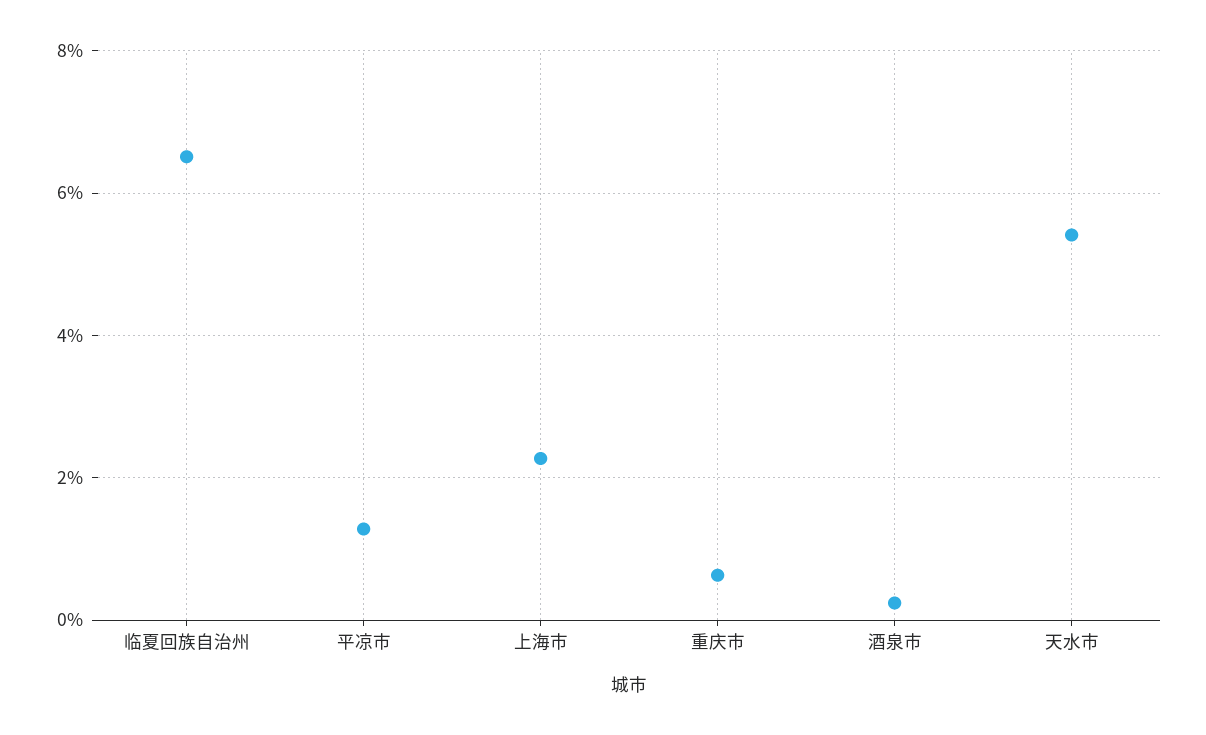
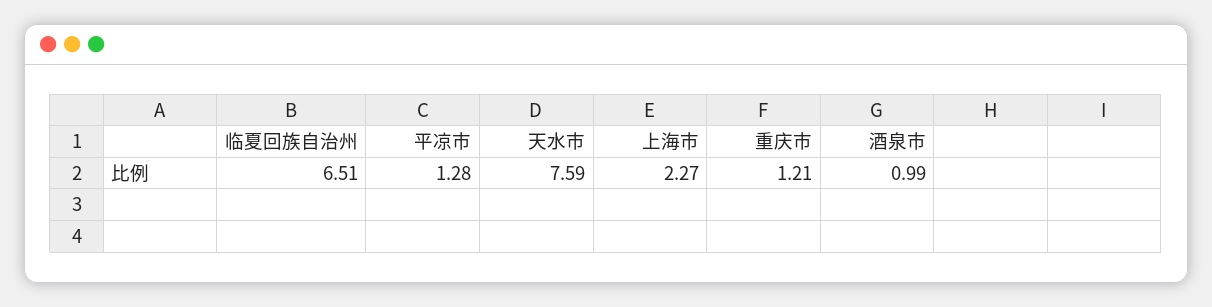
重庆市: 0.6 -> 1.21
酒泉市: 0.2 -> 0.99
天水市: 5.4 -> 7.59

